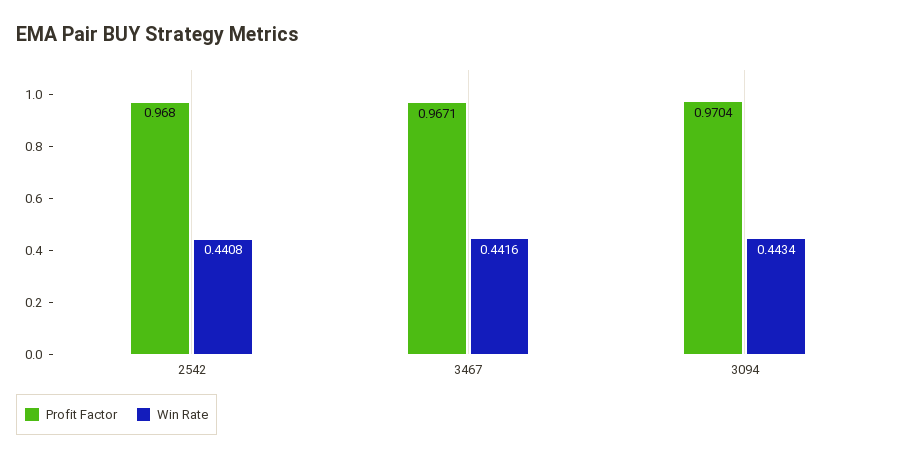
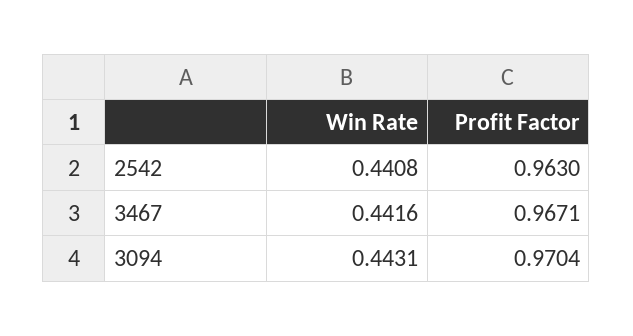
Profit Factor, 2542: 0.968 -> 0.963
Win Rate, 3094: 0.4434 -> 0.4431

